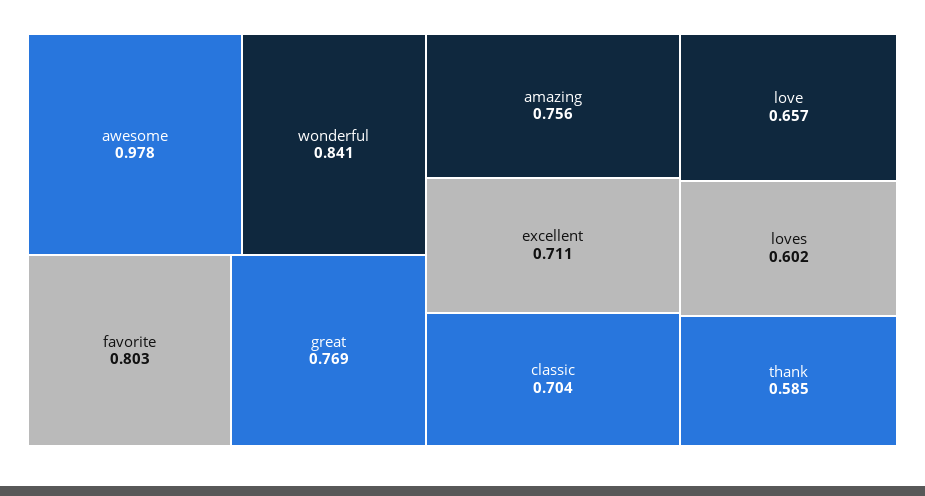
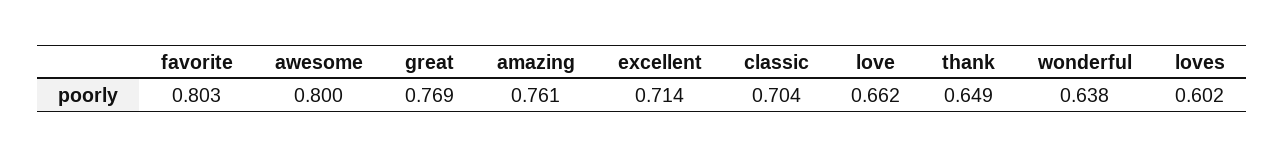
awesome: 0.978 -> 0.8
wonderful: 0.841 -> 0.638
amazing: 0.756 -> 0.761
excellent: 0.711 -> 0.714
love: 0.657 -> 0.662
thank: 0.585 -> 0.649

